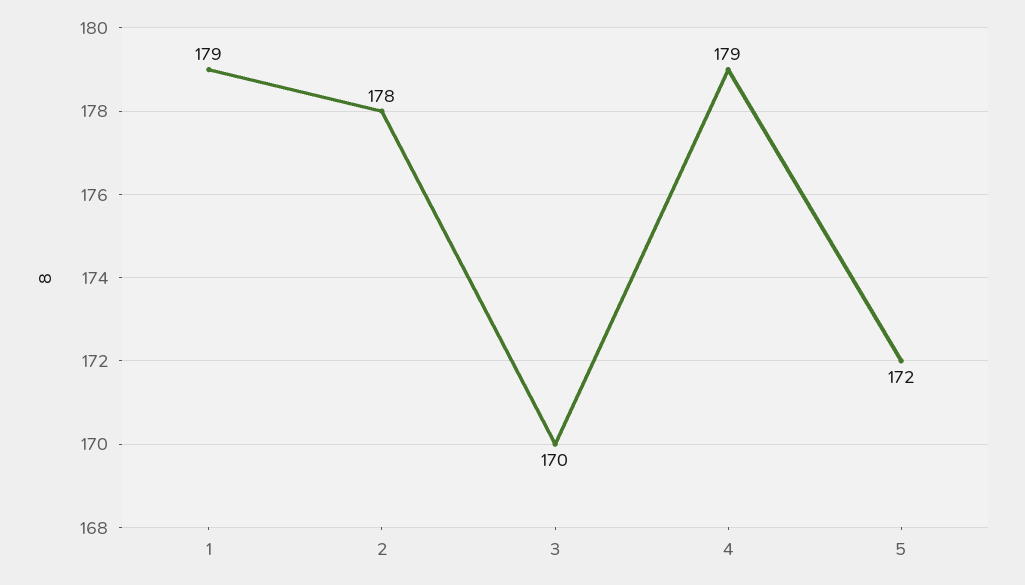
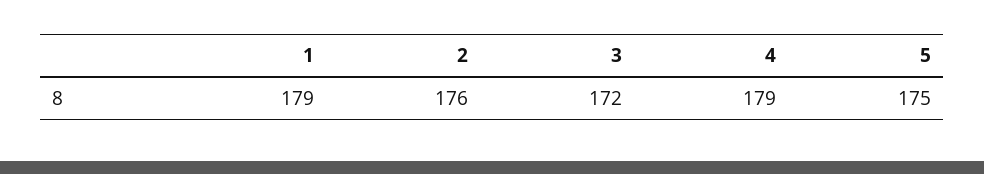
2: 178 -> 176
3: 170 -> 172
5: 172 -> 175

